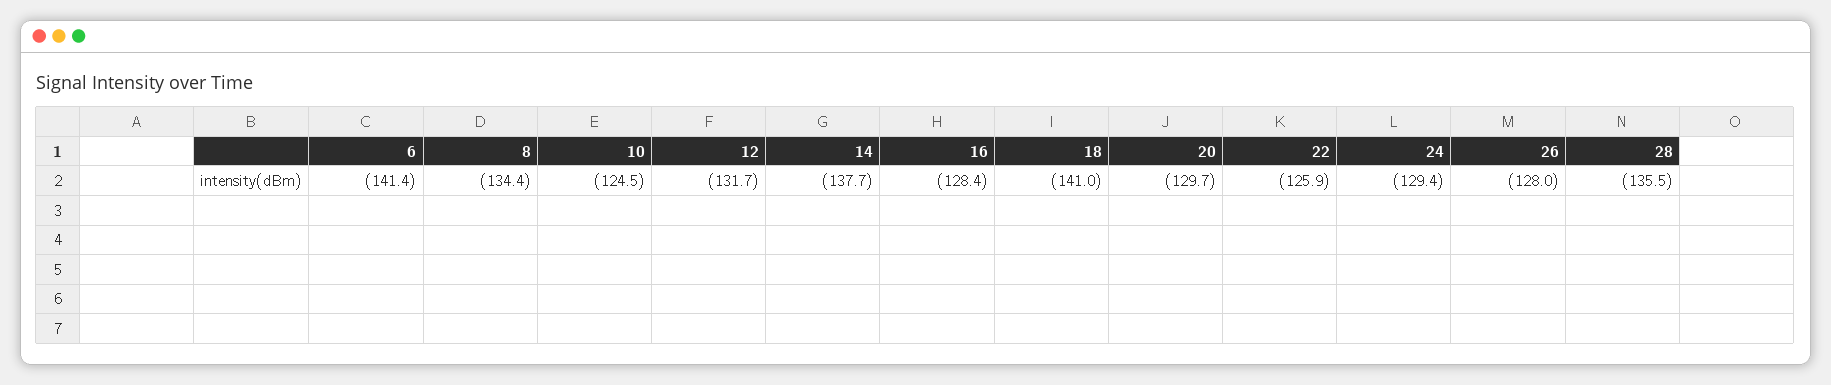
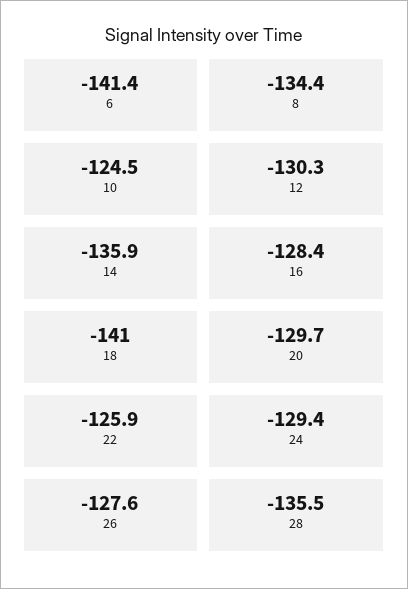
12: -131.7 -> -130.3
14: -137.7 -> -135.9
26: -128 -> -127.6

